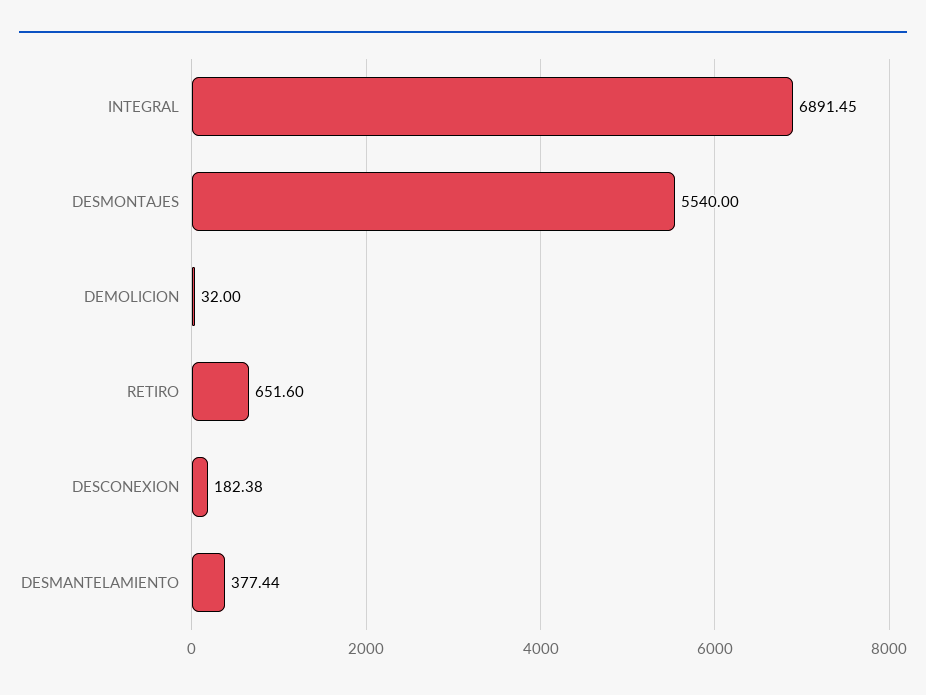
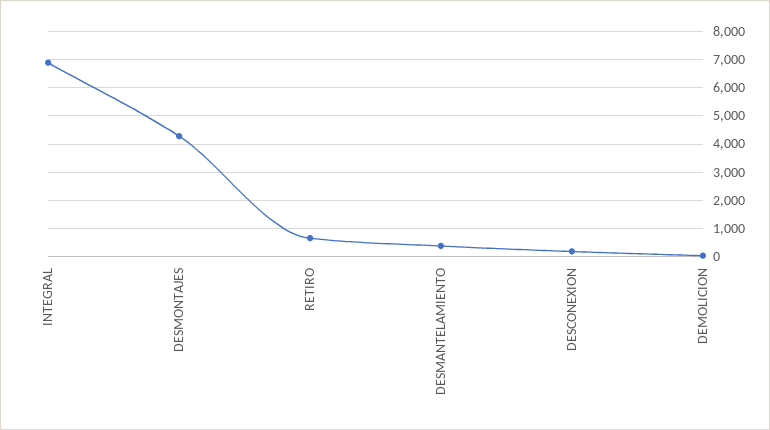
DESMONTAJES: 5540 -> 4250

